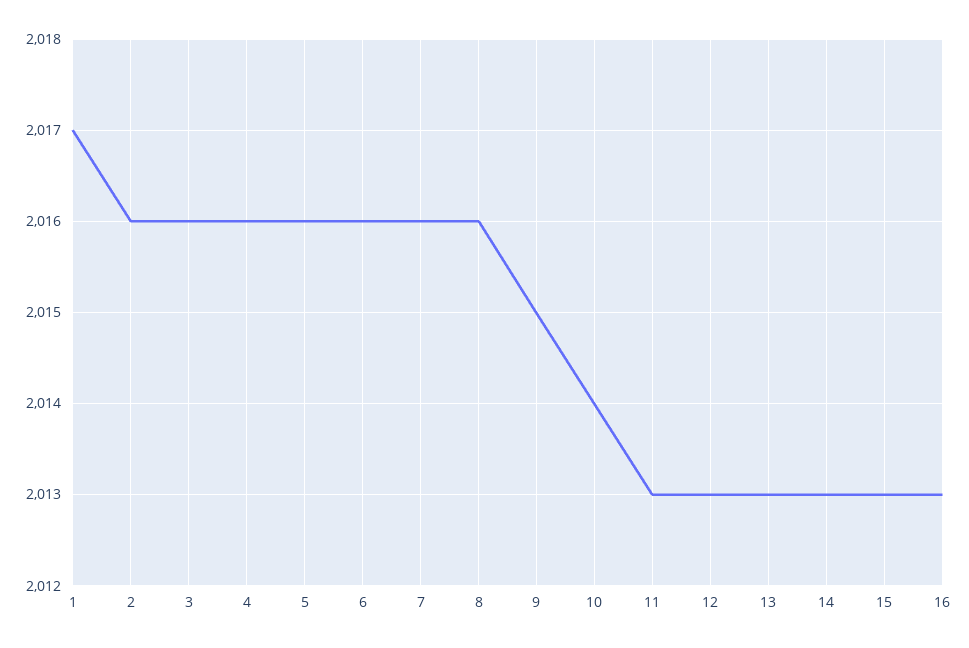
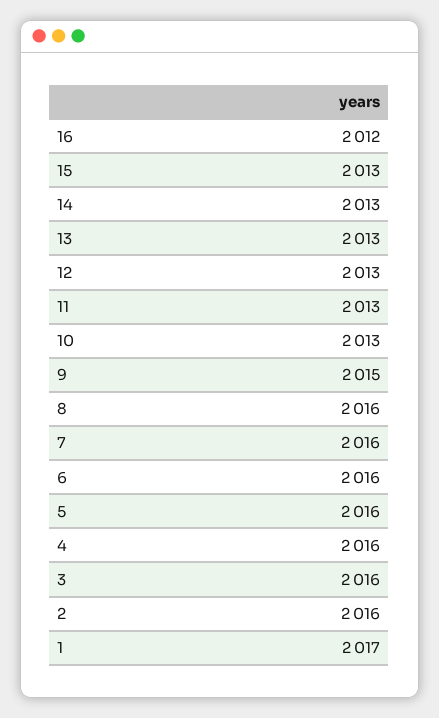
10: 2014 -> 2013
16: 2013 -> 2012

